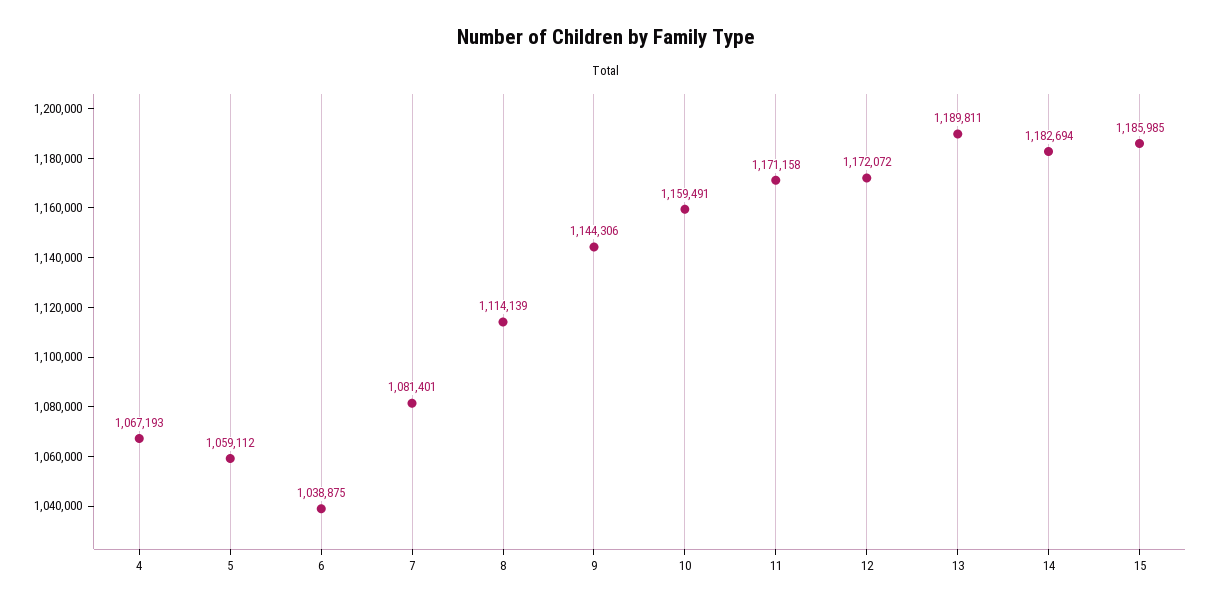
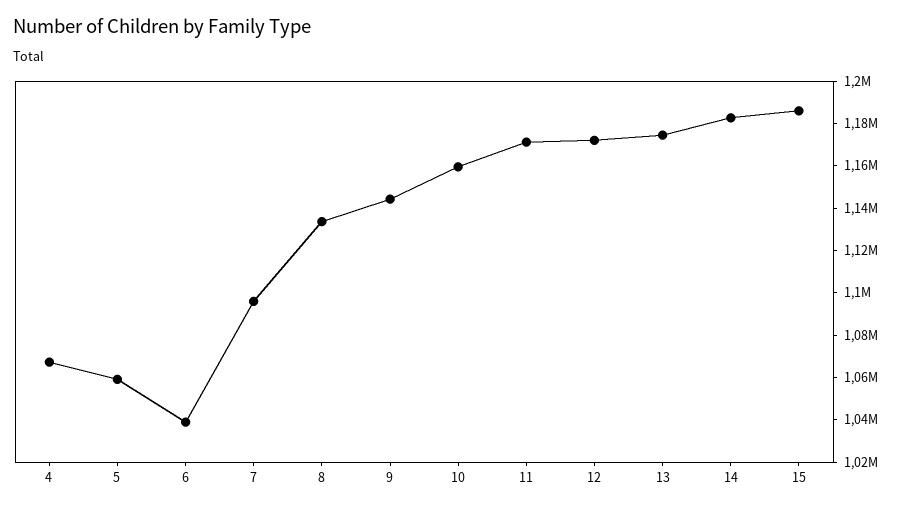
7: 1081401 -> 1095000
8: 1114139 -> 1135000
13: 1189811 -> 1175000

